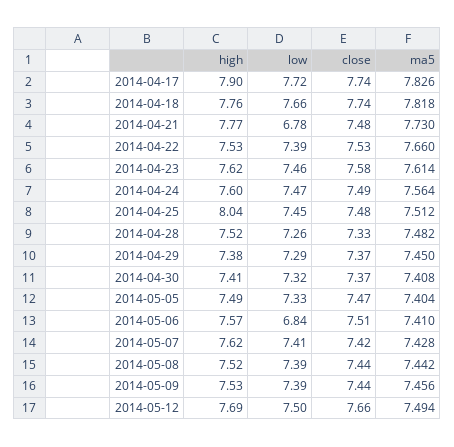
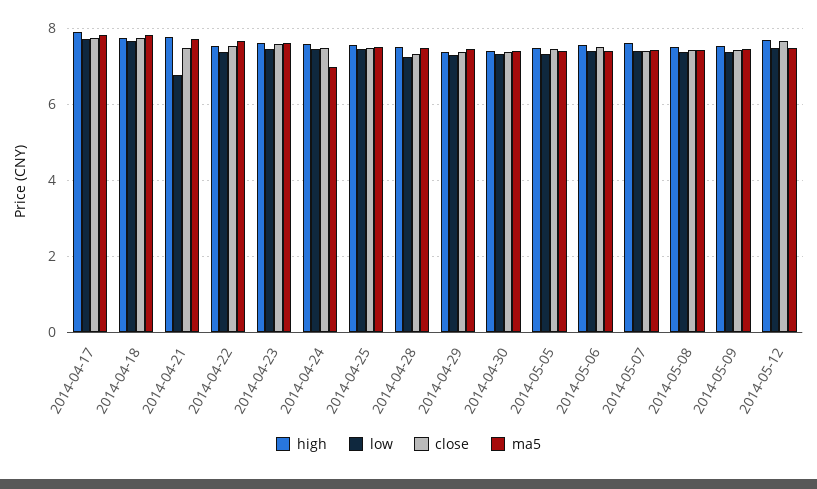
ma5, 2014-04-24: 7.564 -> 7
high, 2014-04-25: 8.04 -> 7.6
low, 2014-05-06: 6.84 -> 7.4

